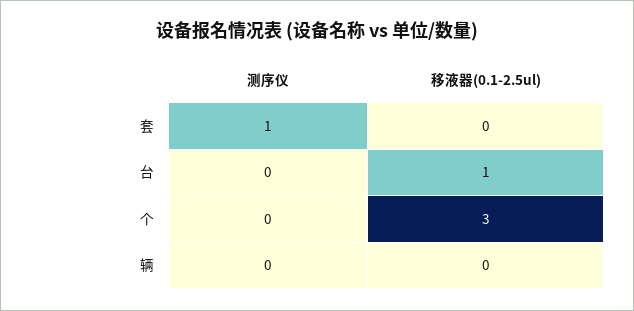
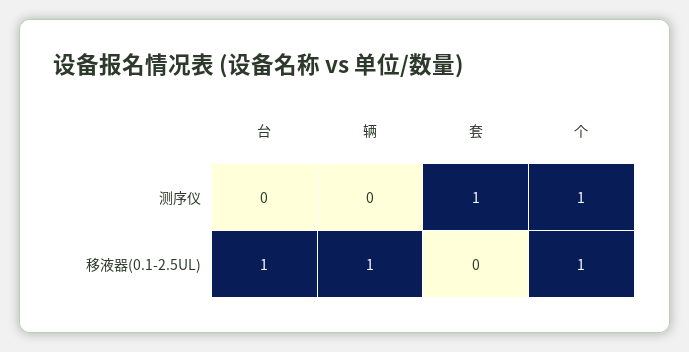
测序仪, 个: 0 -> 1
移液器(0.1-2.5ul), 个: 3 -> 1
移液器(0.1-2.5ul), 辆: 0 -> 1

